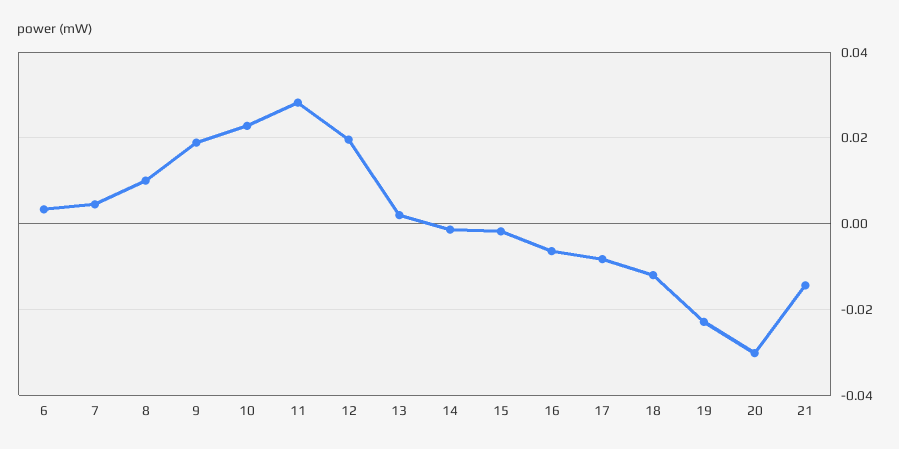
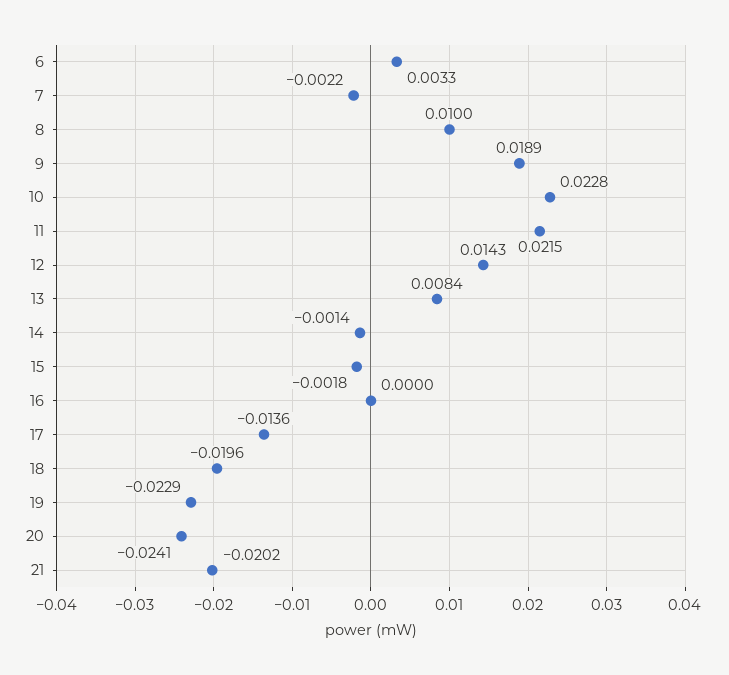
7: 0.004 -> -0.0022
11: 0.028 -> 0.0215
12: 0.02 -> 0.0143
13: 0.002 -> 0.0084
16: -0.006 -> 0
17: -0.008 -> -0.0136
18: -0.012 -> -0.0196
20: -0.03 -> -0.0241
21: -0.014 -> -0.0202

